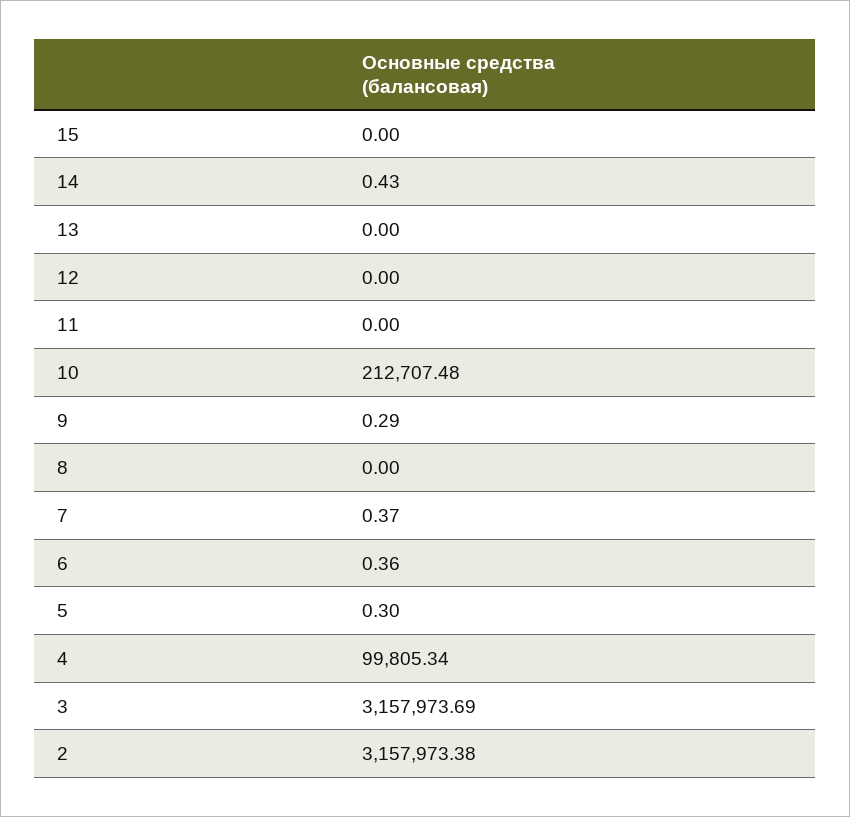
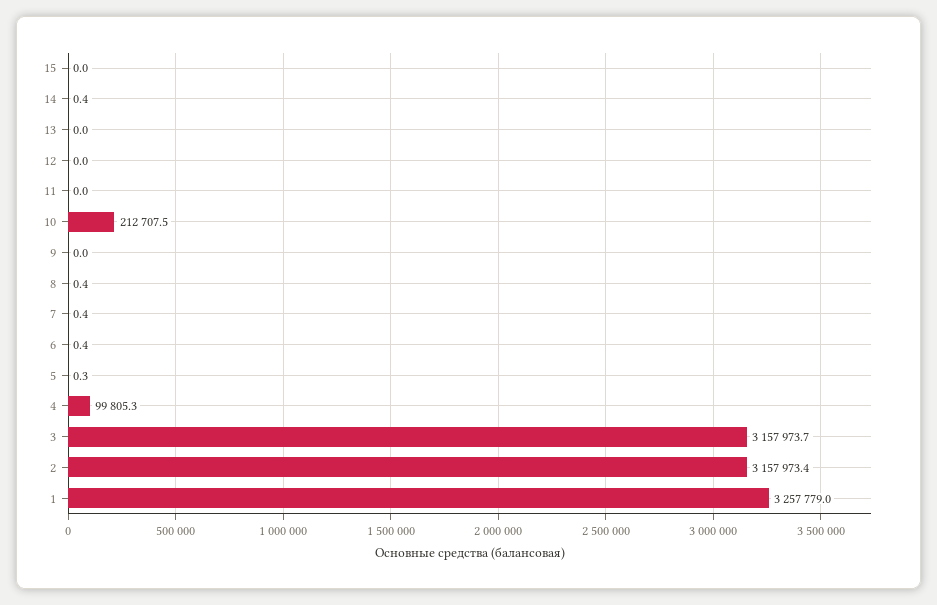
9: 0.29 -> 0
8: 0 -> 0.4
1: none -> 3257779

